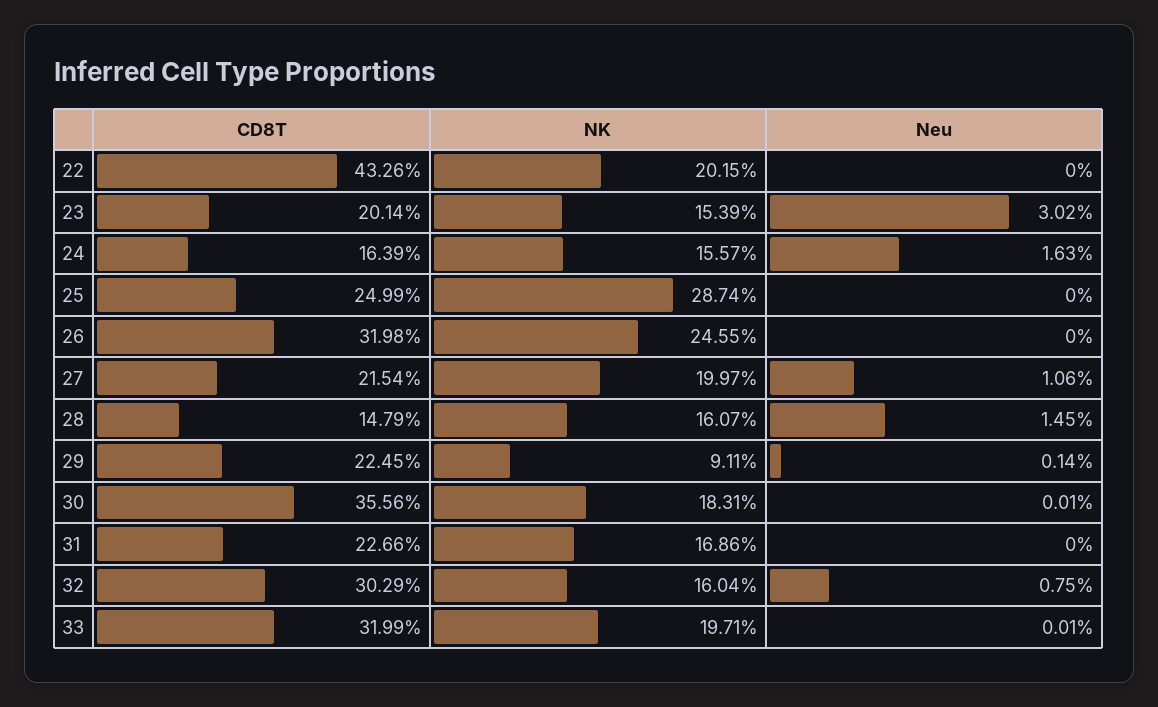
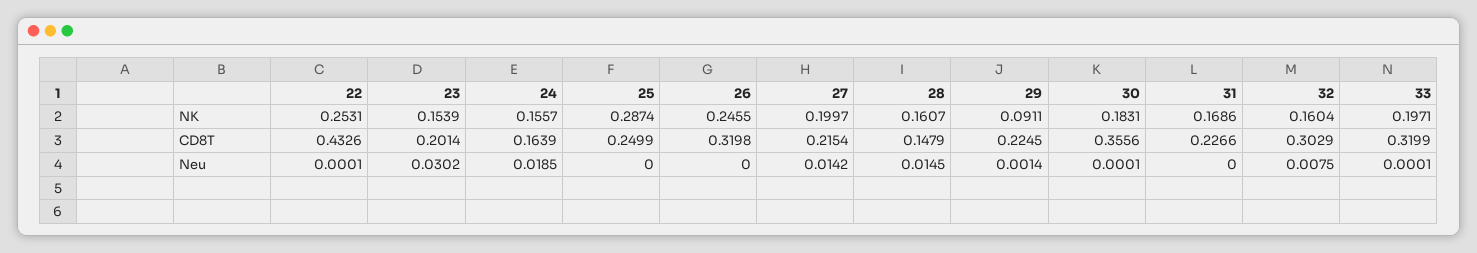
NK, 22: 0.2015 -> 0.2531
Neu, 22: 0 -> 0.0001
Neu, 24: 0.0163 -> 0.0185
Neu, 27: 0.0106 -> 0.0142

